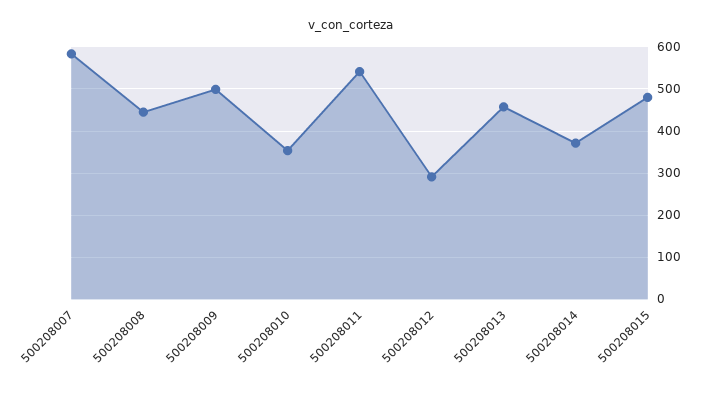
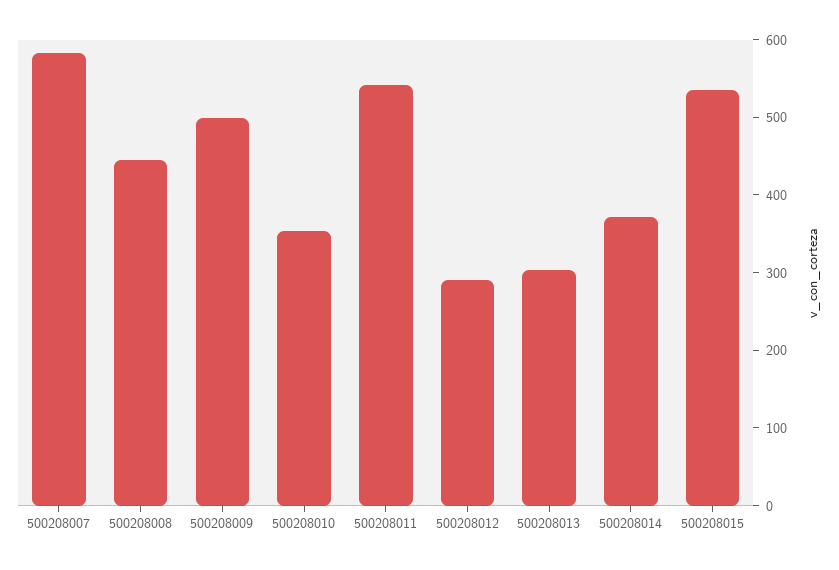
500208013: 460 -> 300
500208015: 480 -> 540

